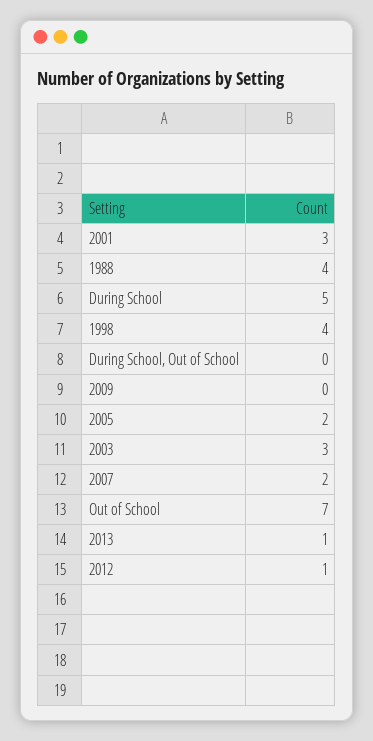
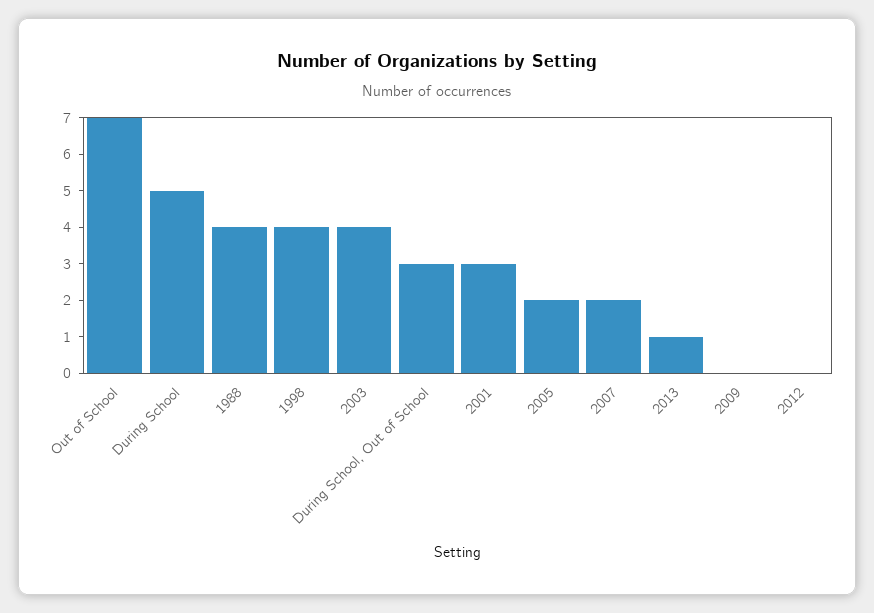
During School, Out of School: 0 -> 3
2003: 3 -> 4
2012: 1 -> 0

